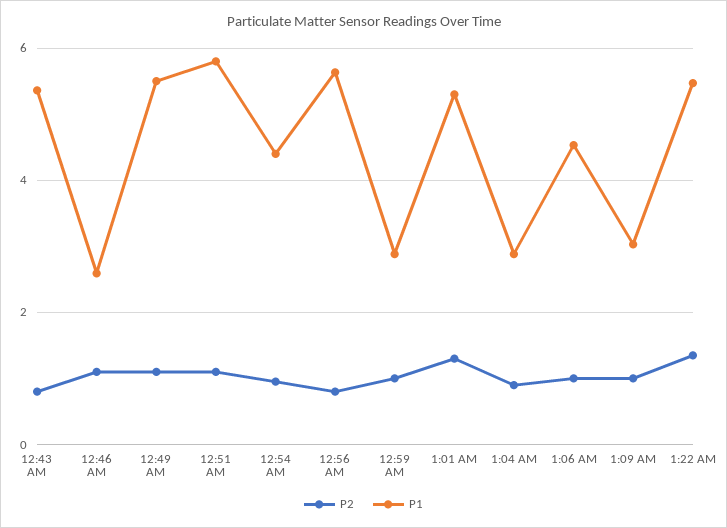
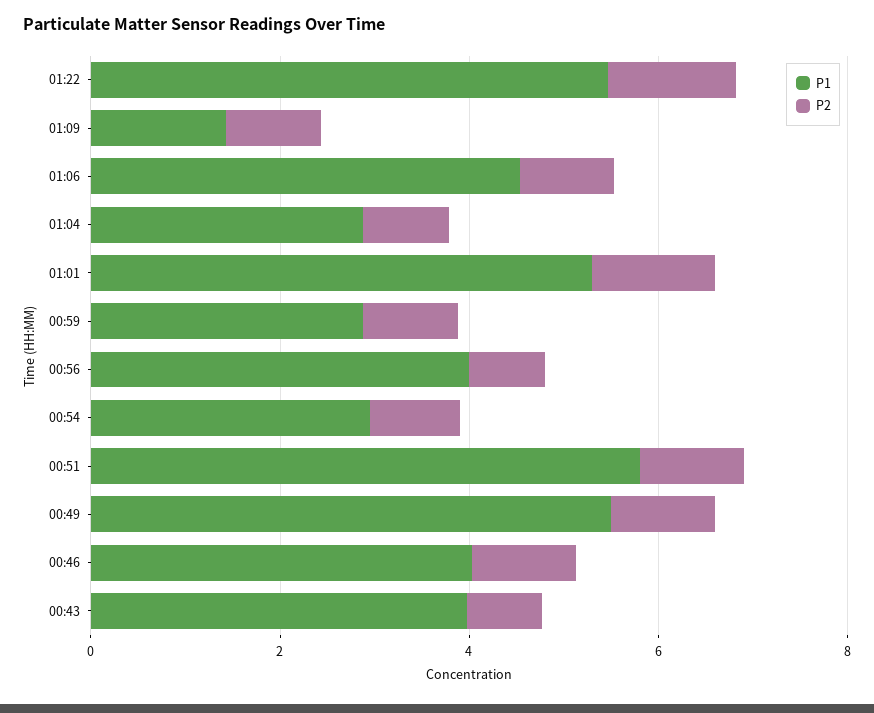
P1, 12:43 AM: 5.4 -> 4
P1, 12:46 AM: 2.6 -> 4
P1, 12:54 AM: 4.4 -> 3
P1, 12:56 AM: 5.6 -> 4
P1, 1:09 AM: 3 -> 1.5

